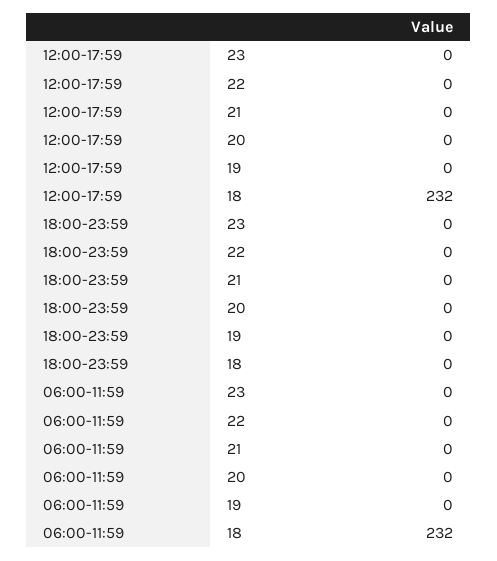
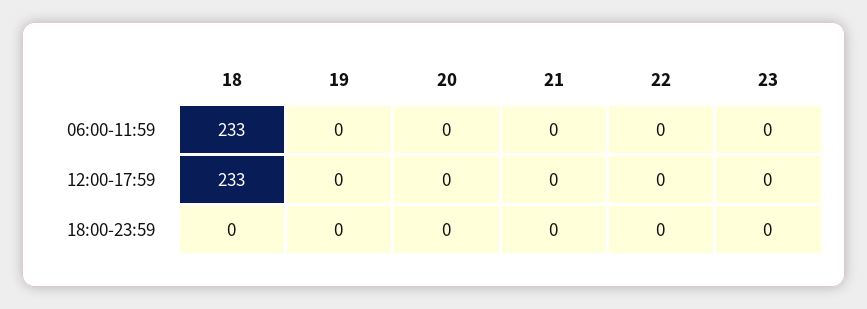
12:00-17:59, 18: 232 -> 233
06:00-11:59, 18: 232 -> 233

